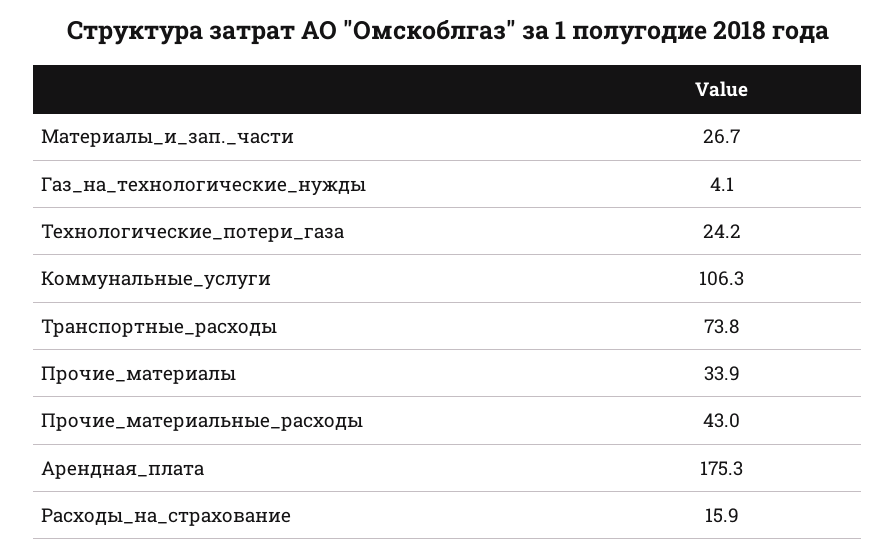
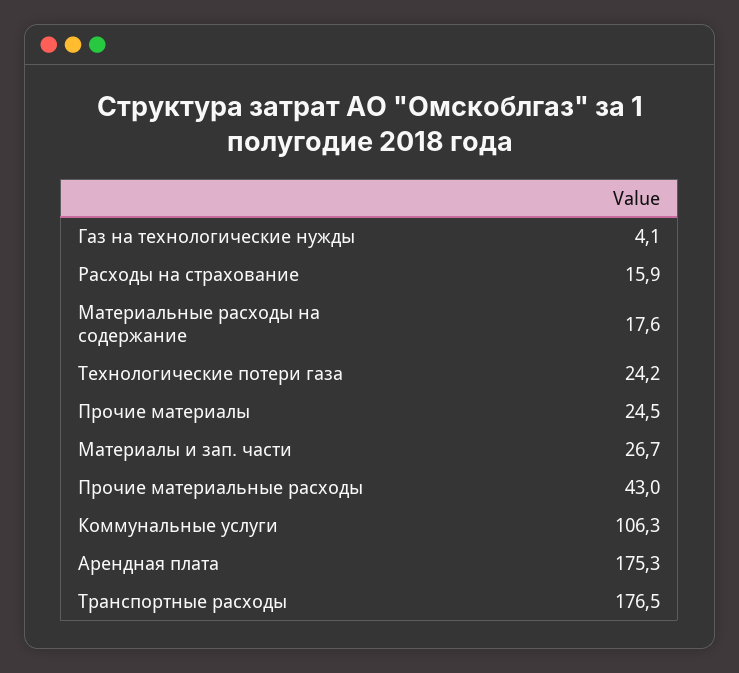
Транспортные_расходы: 73.8 -> 176.5
Прочие_материалы: 33.9 -> 24.5
Материальные расходы на содержание: none -> 17.6

